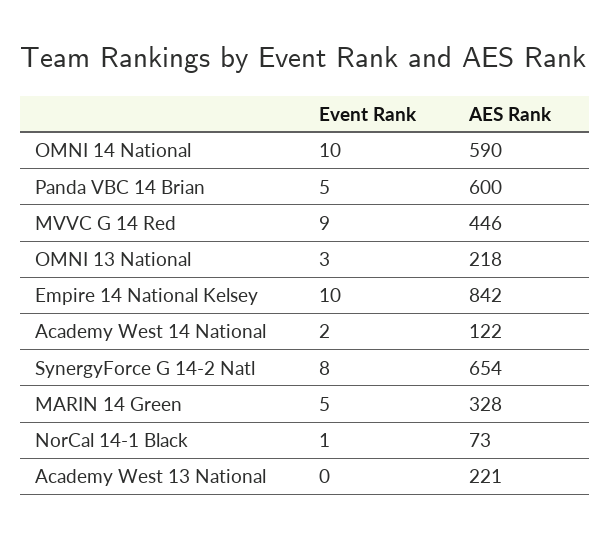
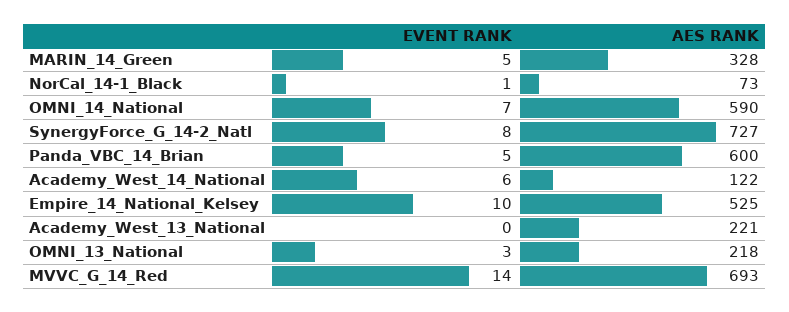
Event Rank, OMNI 14 National: 10 -> 7
Event Rank, MVVC G 14 Red: 9 -> 14
AES Rank, MVVC G 14 Red: 446 -> 693
AES Rank, Empire 14 National Kelsey: 842 -> 525
Event Rank, Academy West 14 National: 2 -> 6
AES Rank, SynergyForce G 14-2 Natl: 654 -> 727

